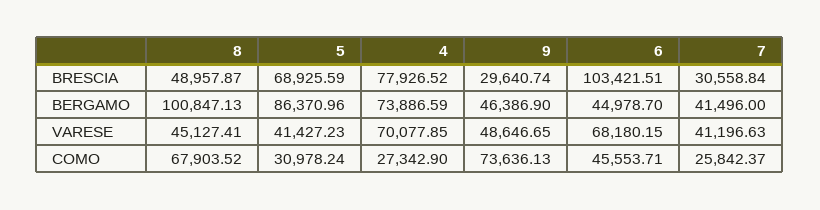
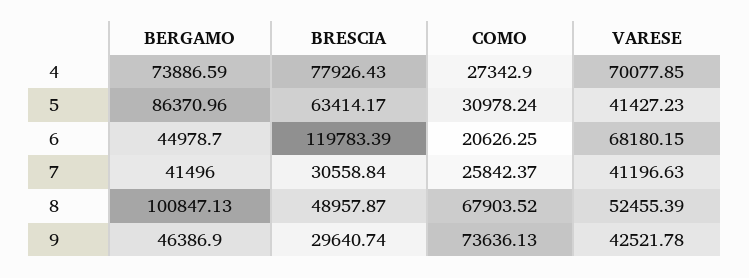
5, BRESCIA: 68925.59 -> 63414.17
4, BRESCIA: 77926.52 -> 77926.43
6, BRESCIA: 103421.51 -> 119783.39
8, VARESE: 45127.41 -> 52455.39
9, VARESE: 48646.65 -> 42521.78
6, COMO: 45553.71 -> 20626.25

